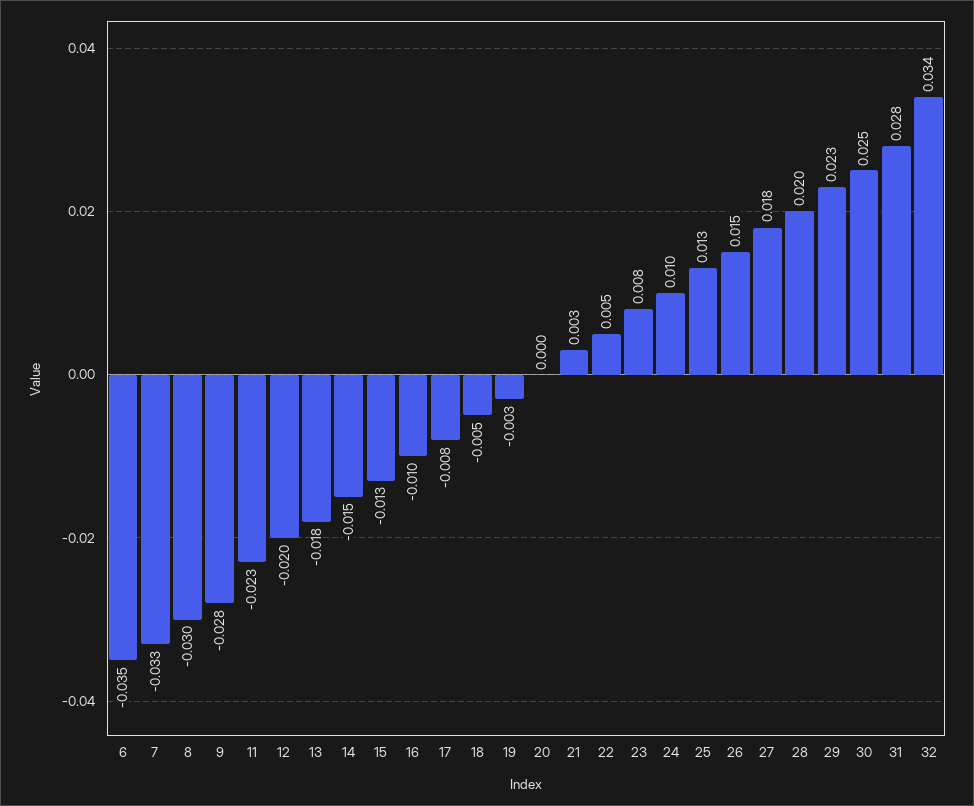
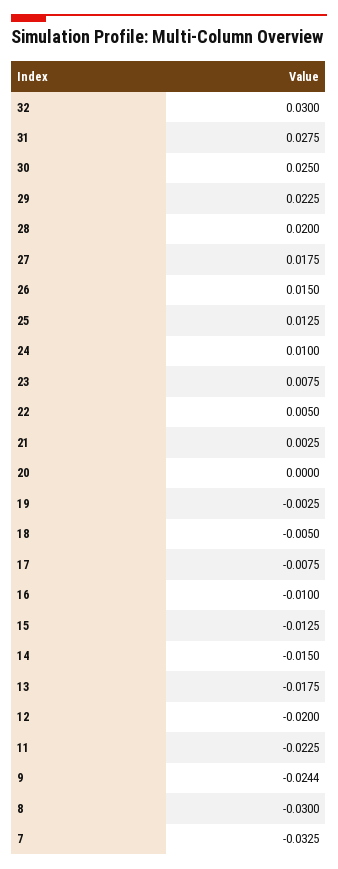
6: -0.035 -> none
9: -0.028 -> -0.0244
32: 0.034 -> 0.03

